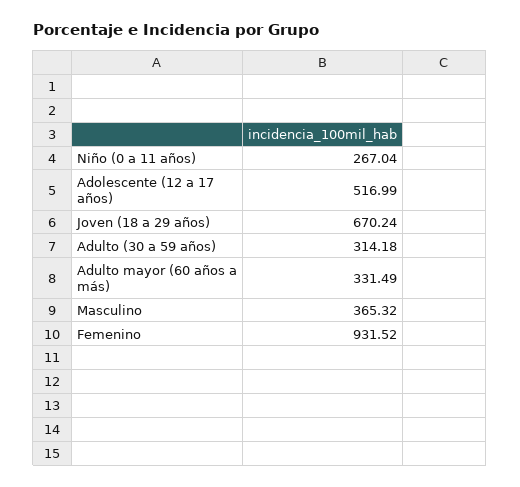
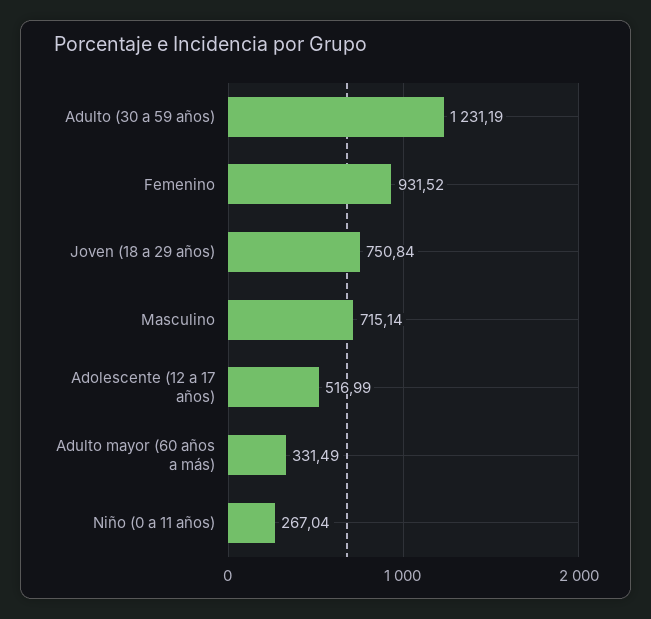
Joven (18 a 29 años): 670.24 -> 750.84
Adulto (30 a 59 años): 314.18 -> 1231.19
Masculino: 365.32 -> 715.14

